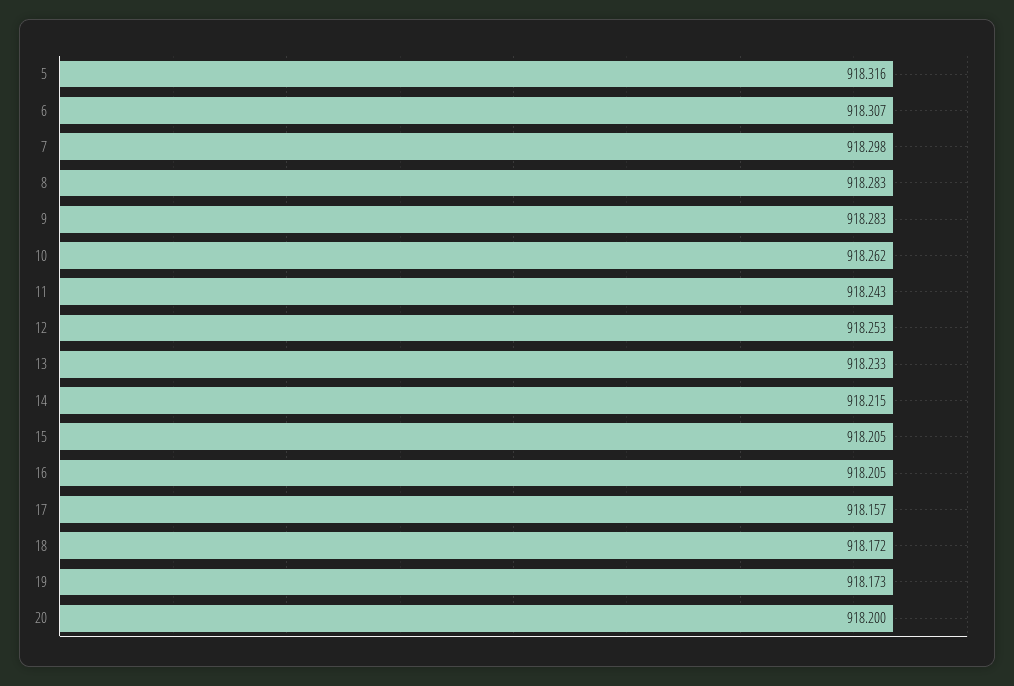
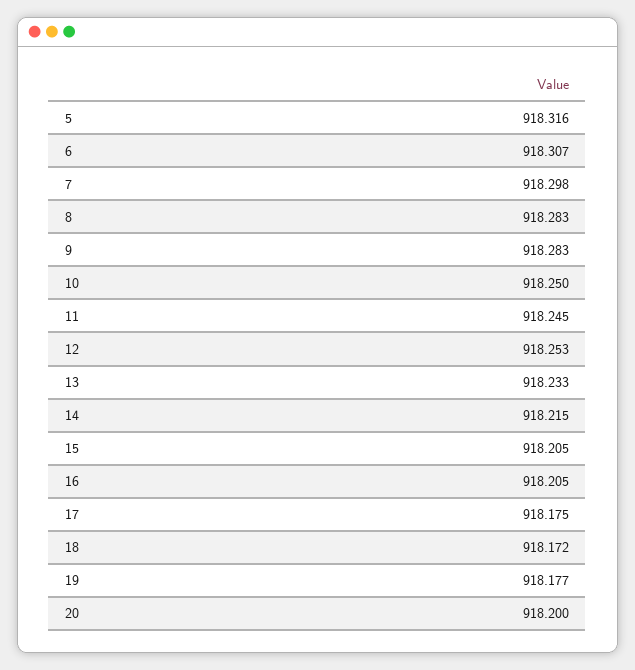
10: 918.262 -> 918.25
11: 918.243 -> 918.245
17: 918.157 -> 918.175
19: 918.173 -> 918.177

